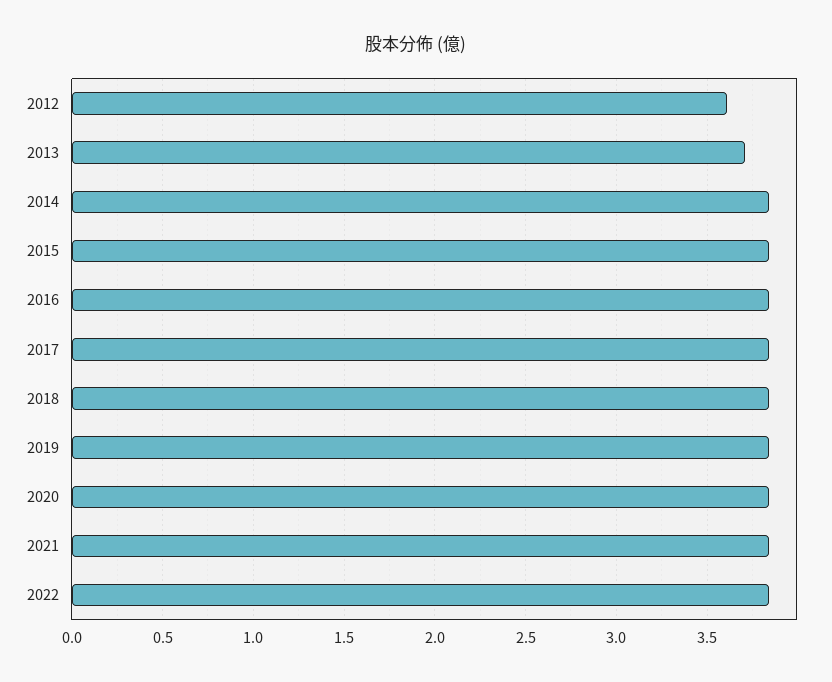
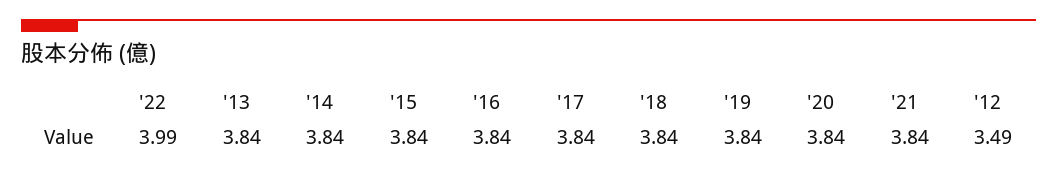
2012: 3.6 -> 3.49
2013: 3.7 -> 3.84
2022: 3.85 -> 3.99

